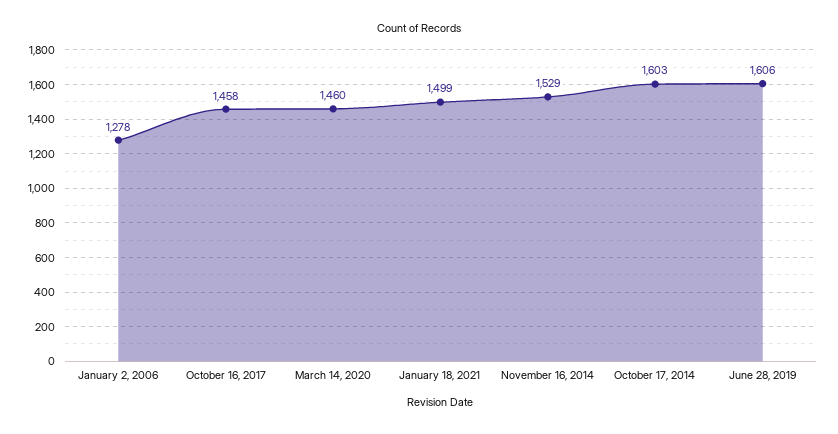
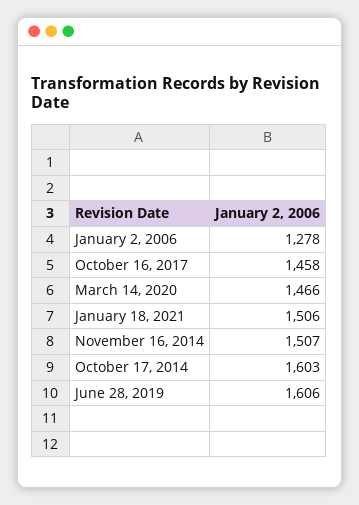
March 14, 2020: 1460 -> 1466
January 18, 2021: 1499 -> 1506
November 16, 2014: 1529 -> 1507

